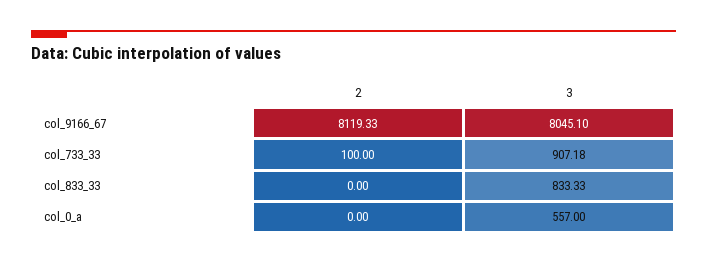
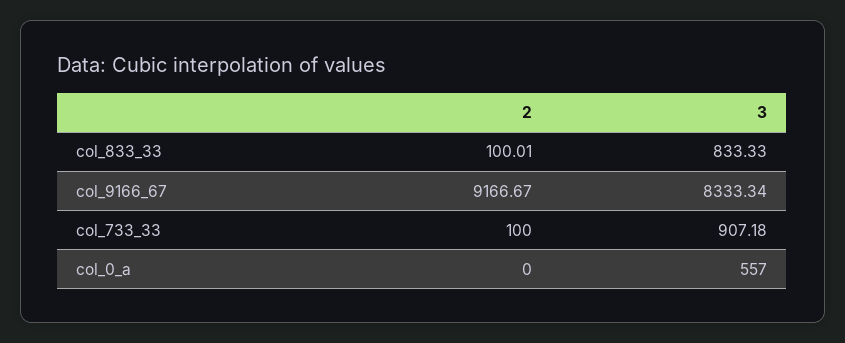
2, col_9166_67: 8119.33 -> 9166.67
3, col_9166_67: 8045.1 -> 8333.34
2, col_833_33: 0 -> 100.01

